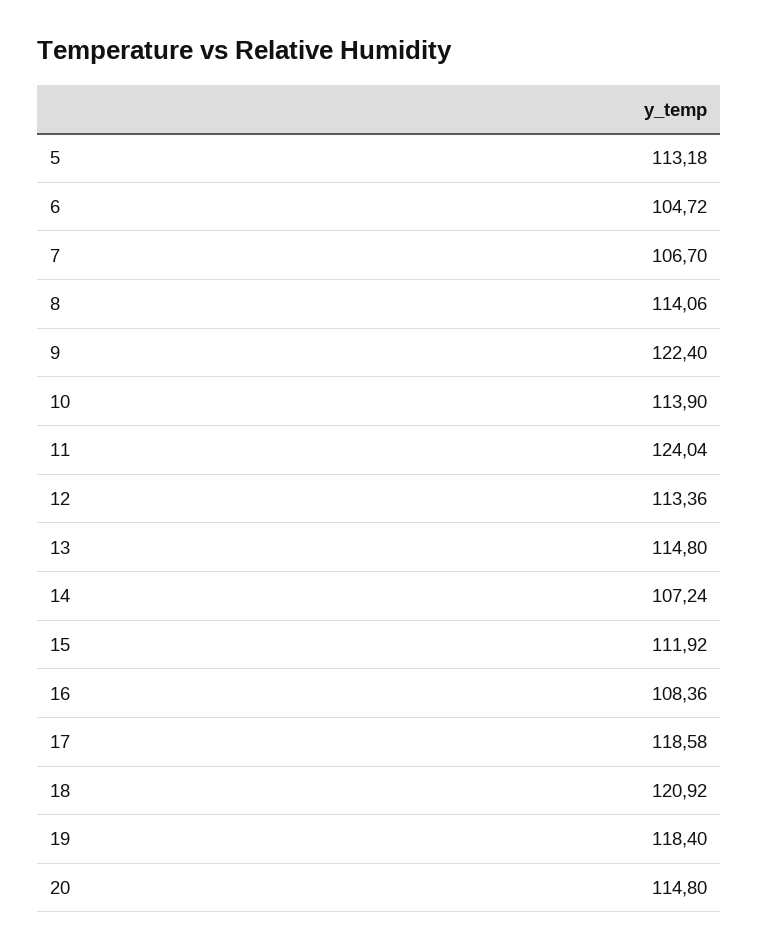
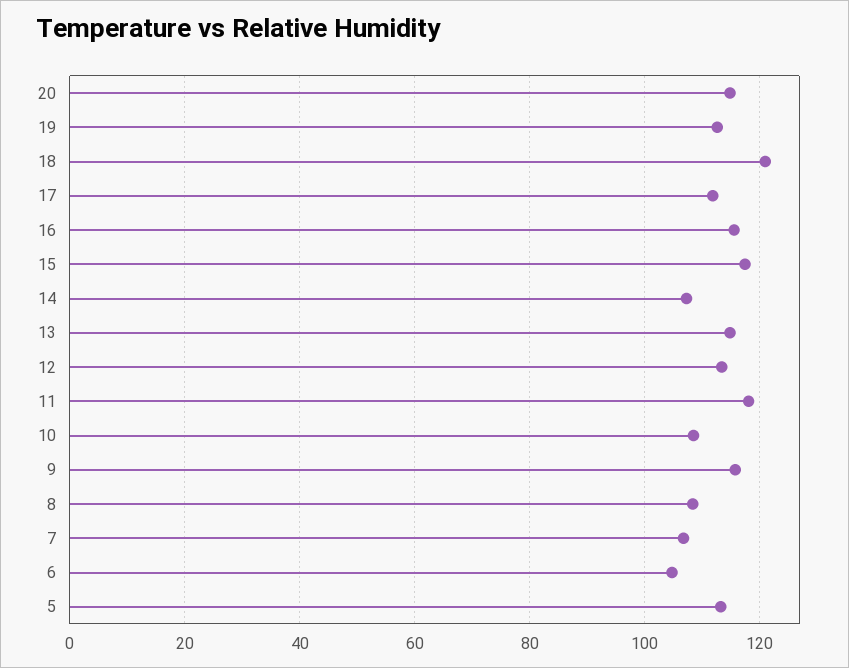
8: 114.06 -> 108
9: 122.4 -> 116
10: 113.9 -> 108
11: 124.04 -> 118
15: 111.92 -> 118
16: 108.36 -> 116
17: 118.58 -> 112
19: 118.4 -> 112

